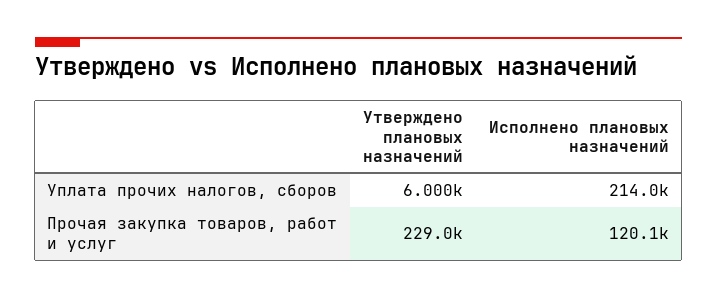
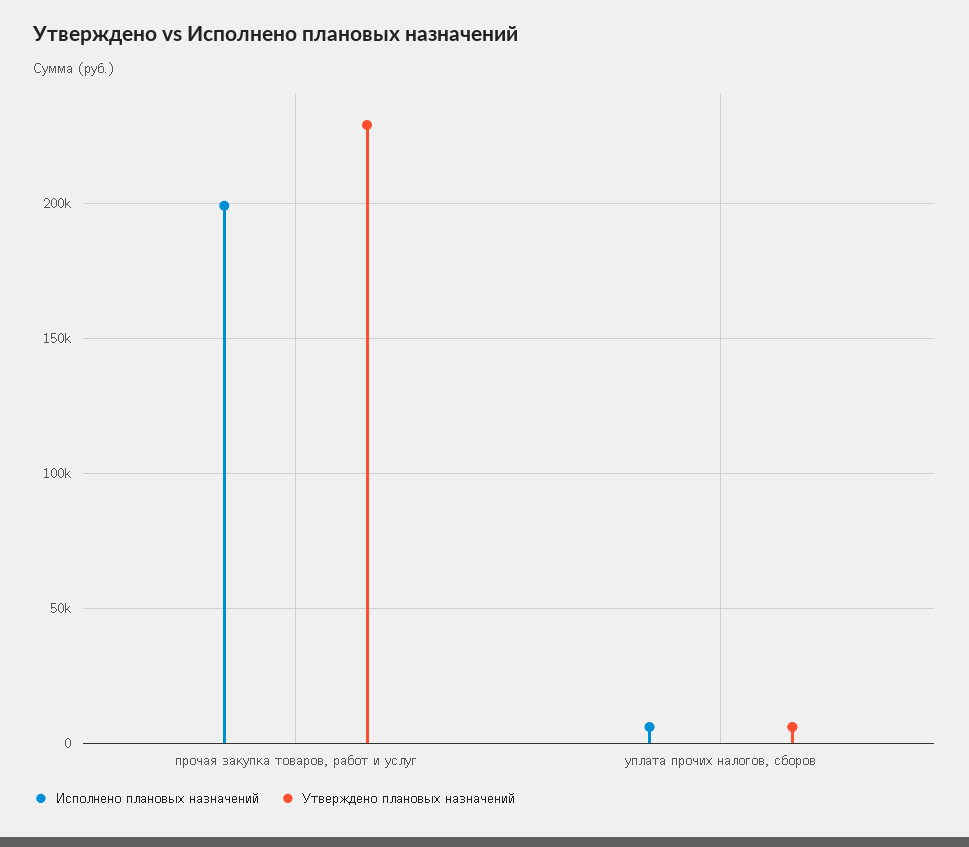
Исполнено плановых назначений, Уплата прочих налогов, сборов: 214000 -> 5000
Исполнено плановых назначений, Прочая закупка товаров, работ и услуг: 120100 -> 200000

